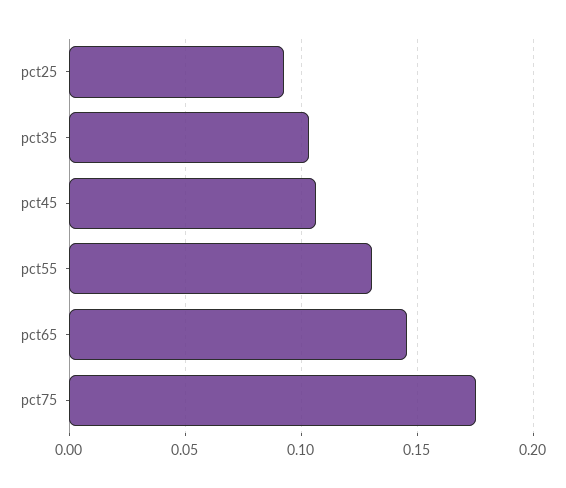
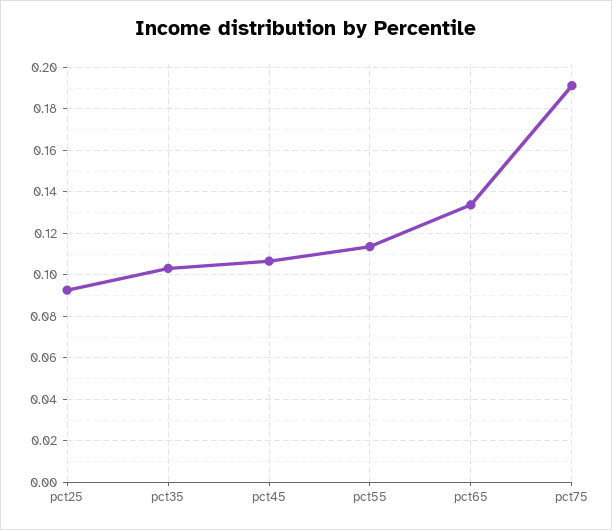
pct55: 0.13 -> 0.115
pct65: 0.145 -> 0.135
pct75: 0.175 -> 0.19

